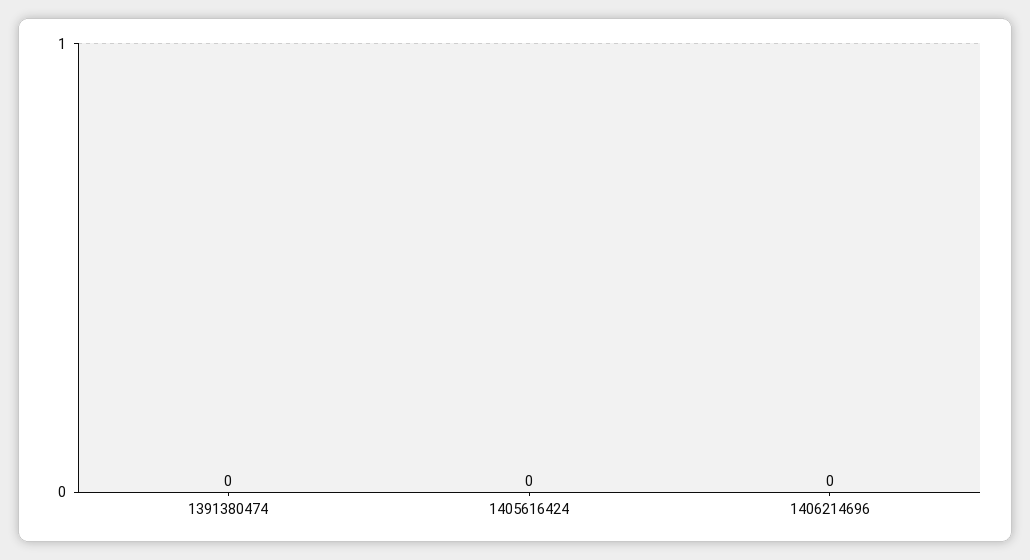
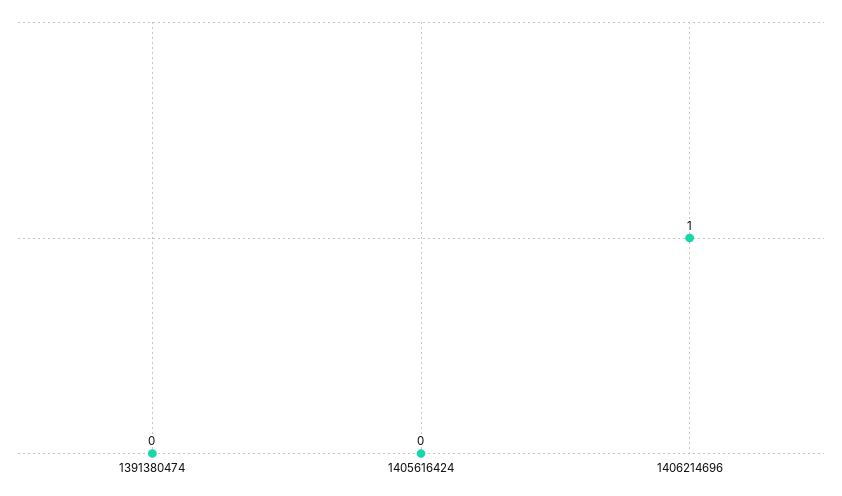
1406214696: 0 -> 1

